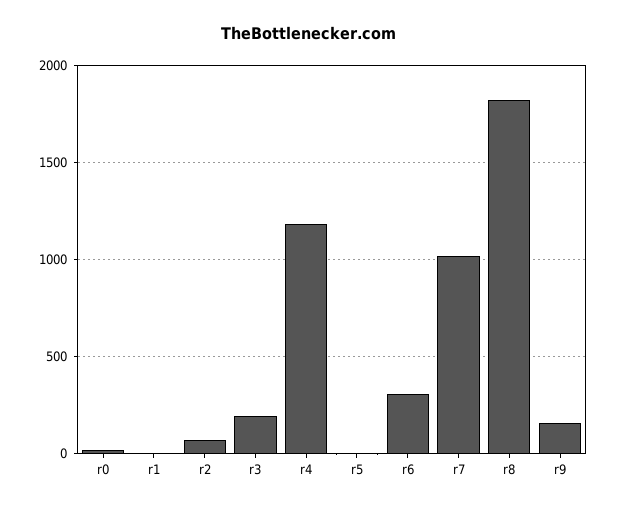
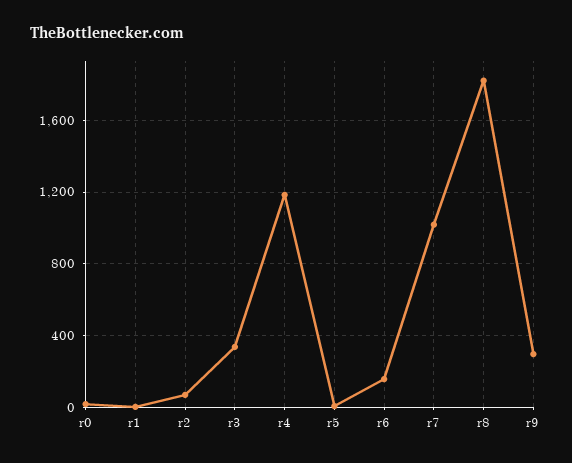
r3: 200 -> 350
r6: 300 -> 150
r9: 150 -> 300

